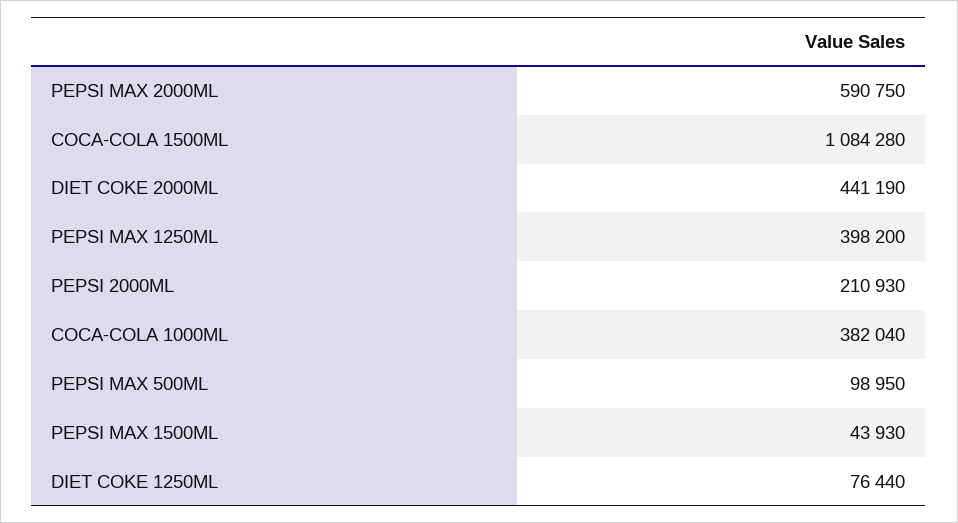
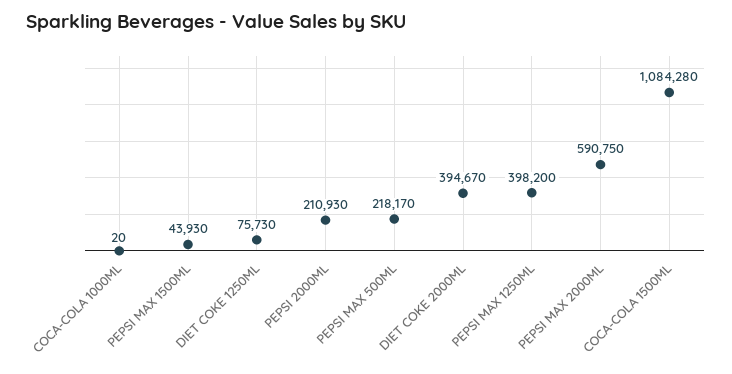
DIET COKE 2000ML: 441190 -> 394670
COCA-COLA 1000ML: 382040 -> 20
PEPSI MAX 500ML: 98950 -> 218170
DIET COKE 1250ML: 76440 -> 75730

